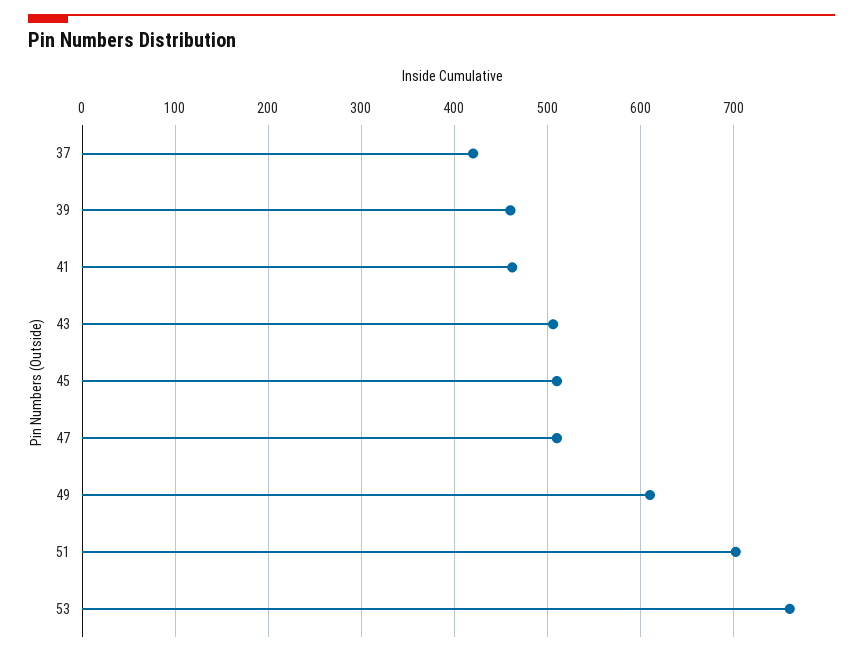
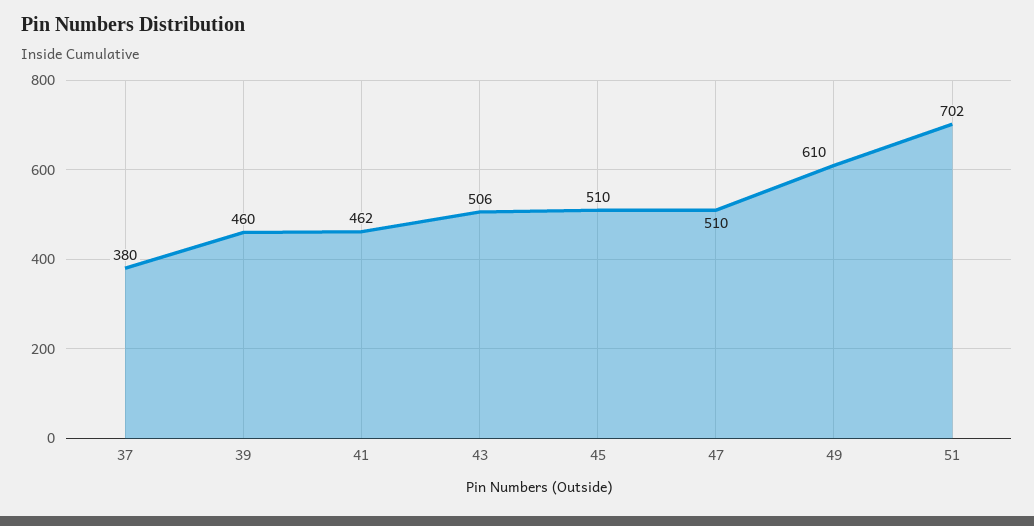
37: 420 -> 380
53: 760 -> none

